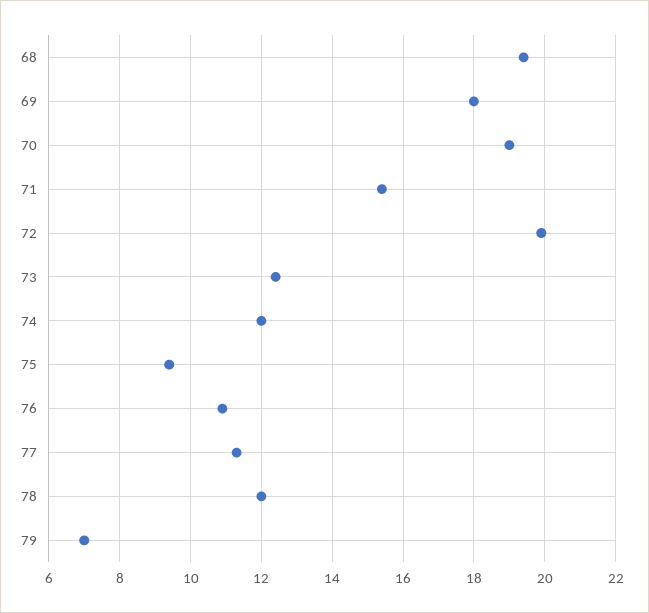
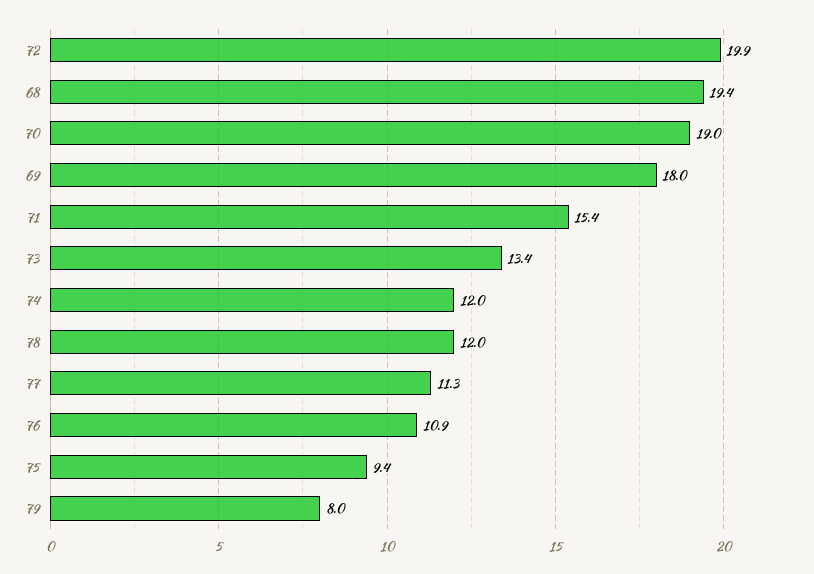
73: 12.5 -> 13.4
79: 7 -> 8

